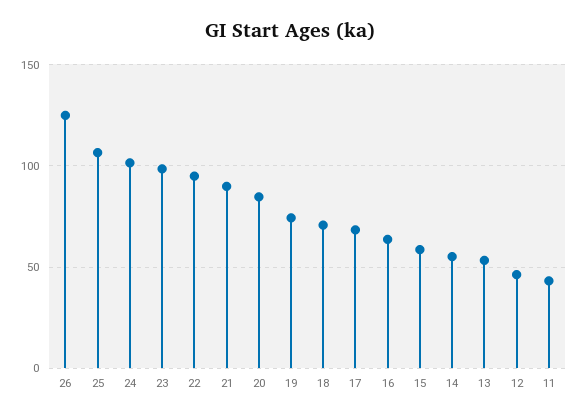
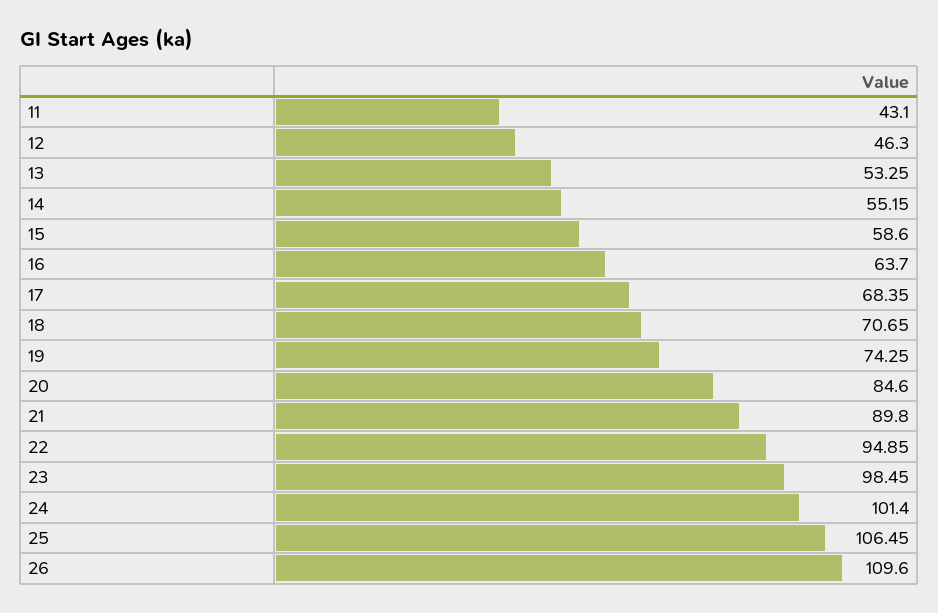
26: 125 -> 109.6

